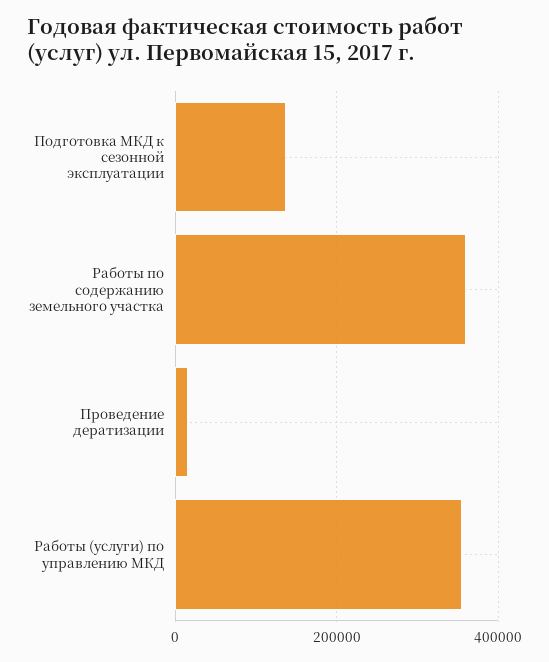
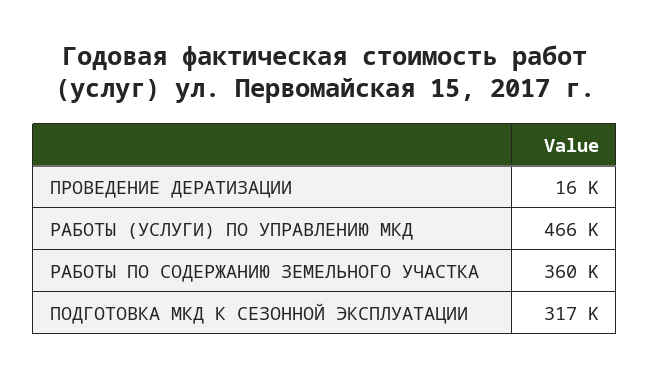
Подготовка МКД к сезонной эксплуатации: 140000 -> 317000
Работы (услуги) по управлению МКД: 360000 -> 466000

